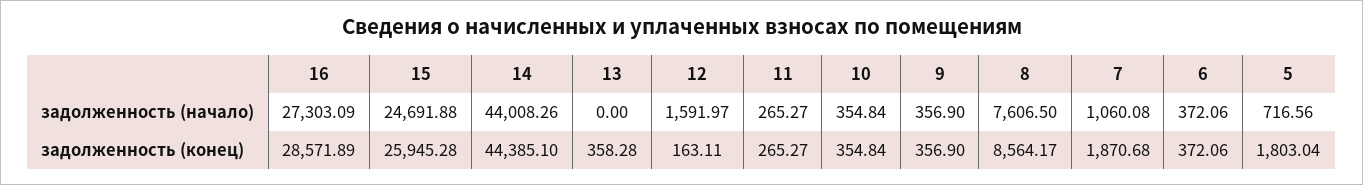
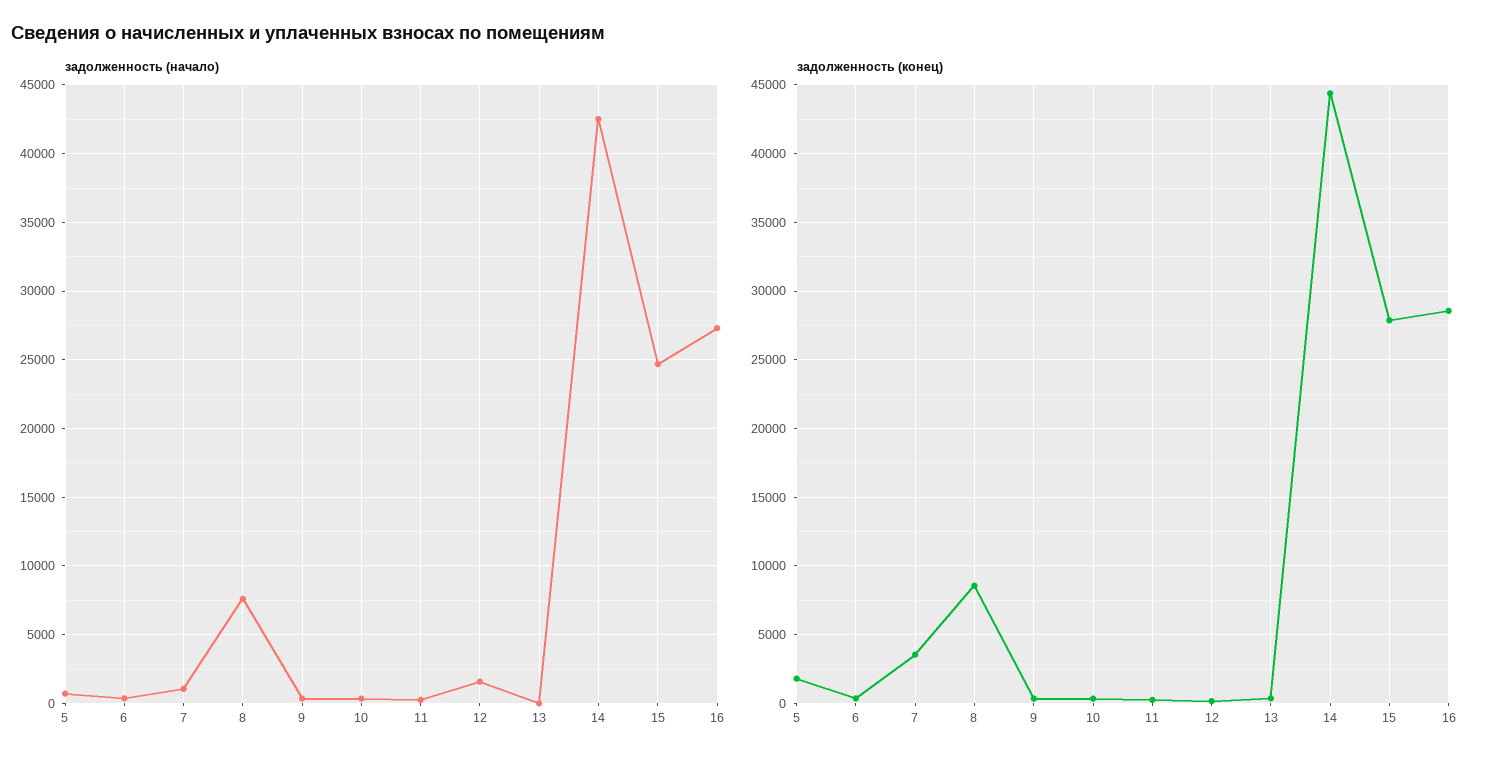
задолженность (начало), 14: 44008.26 -> 42500
задолженность (конец), 15: 25945.28 -> 28000
задолженность (конец), 7: 1870.68 -> 3500

